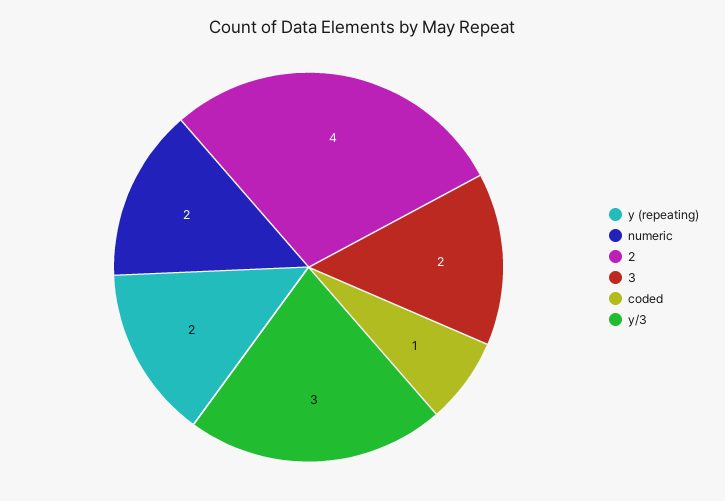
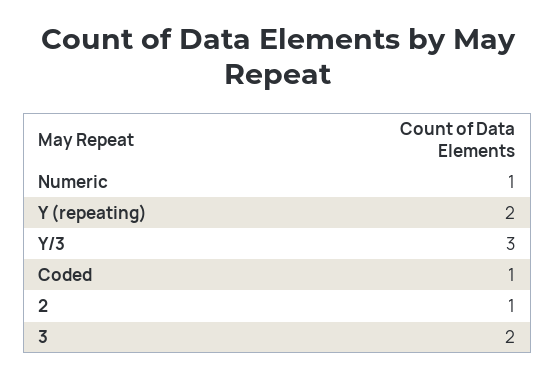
numeric: 2 -> 1
2: 4 -> 1

